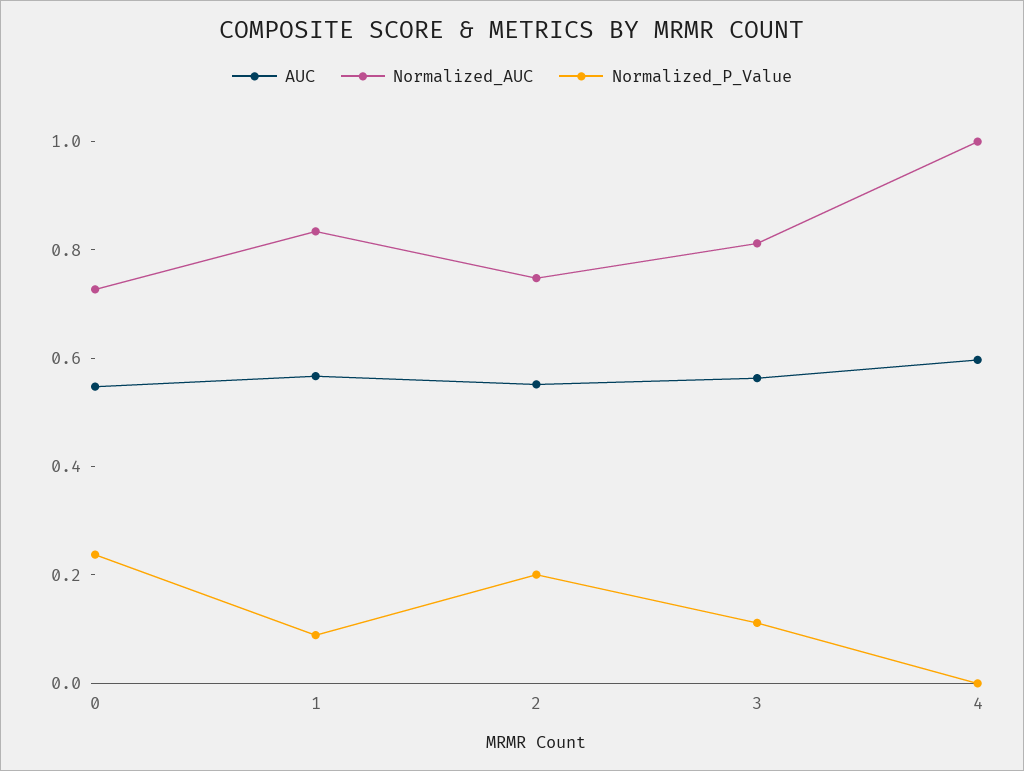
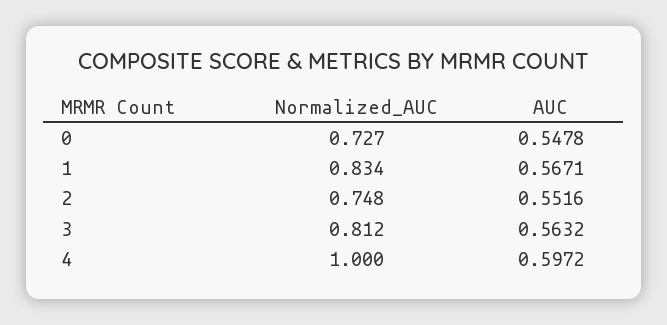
Normalized_P_Value, 0: 0.25 -> none
Normalized_P_Value, 1: 0.1 -> none
Normalized_P_Value, 2: 0.2 -> none
Normalized_P_Value, 3: 0.1 -> none
Normalized_P_Value, 4: 0 -> none

